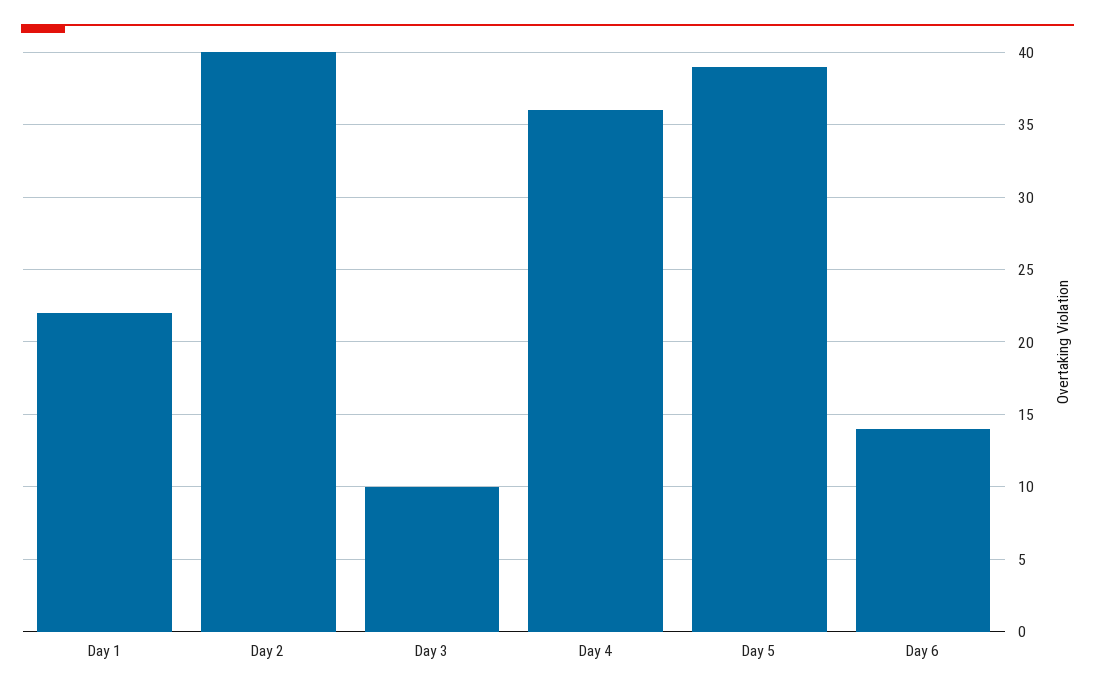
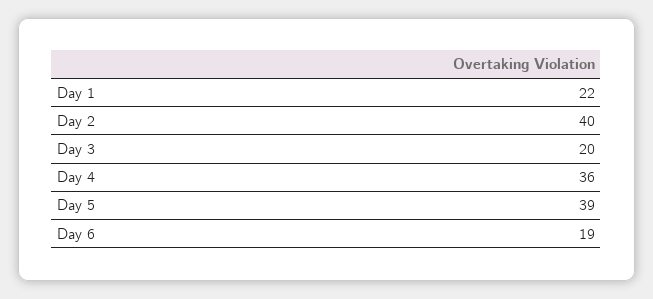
Day 3: 10 -> 20
Day 6: 14 -> 19

